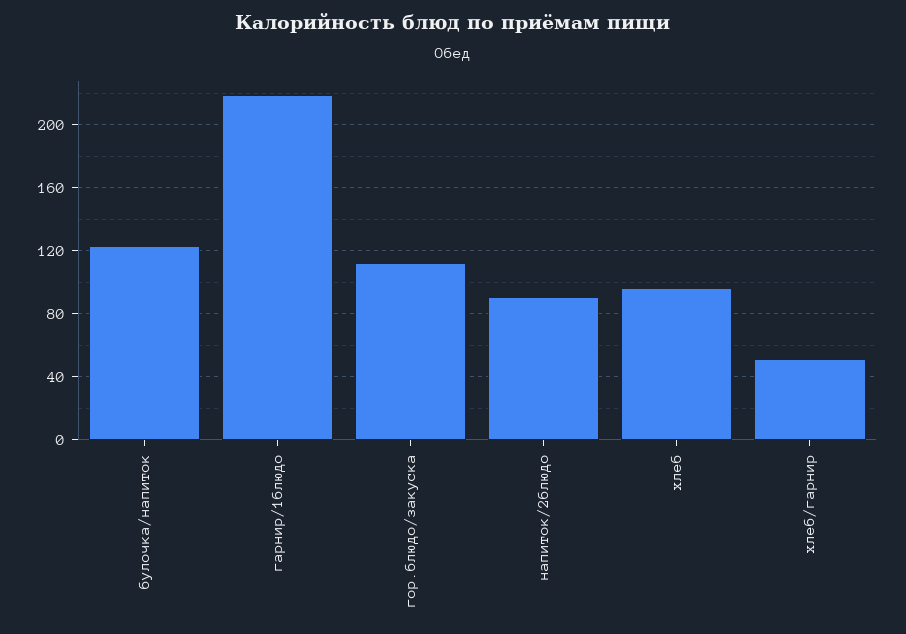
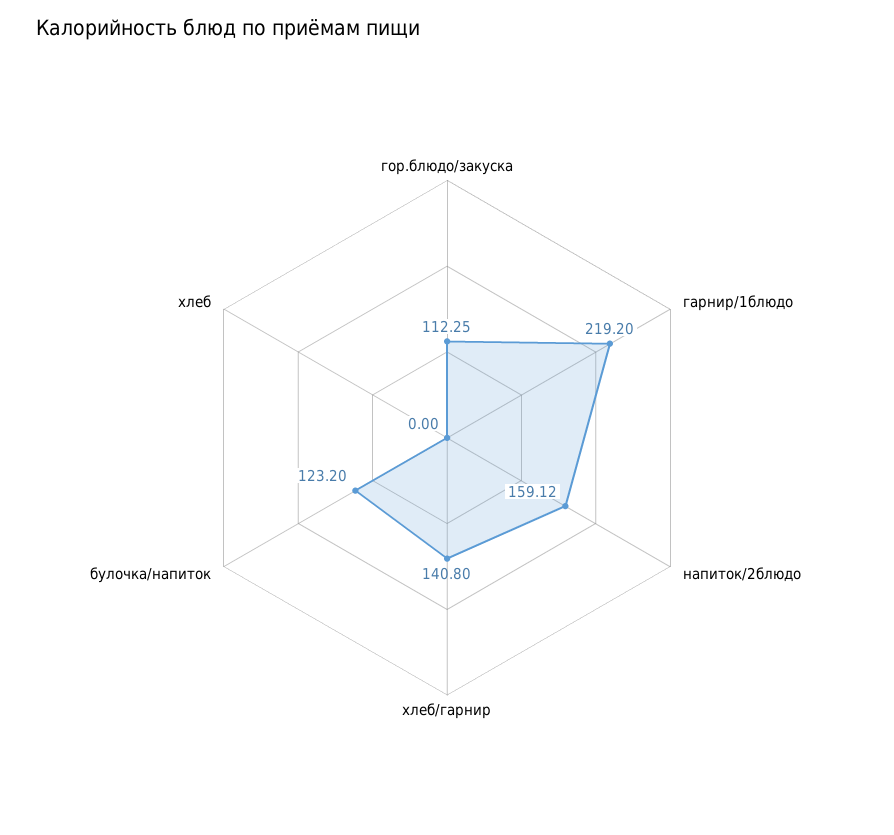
напиток/2блюдо: 90 -> 159.12
хлеб: 95 -> 0
хлеб/гарнир: 50 -> 140.8

